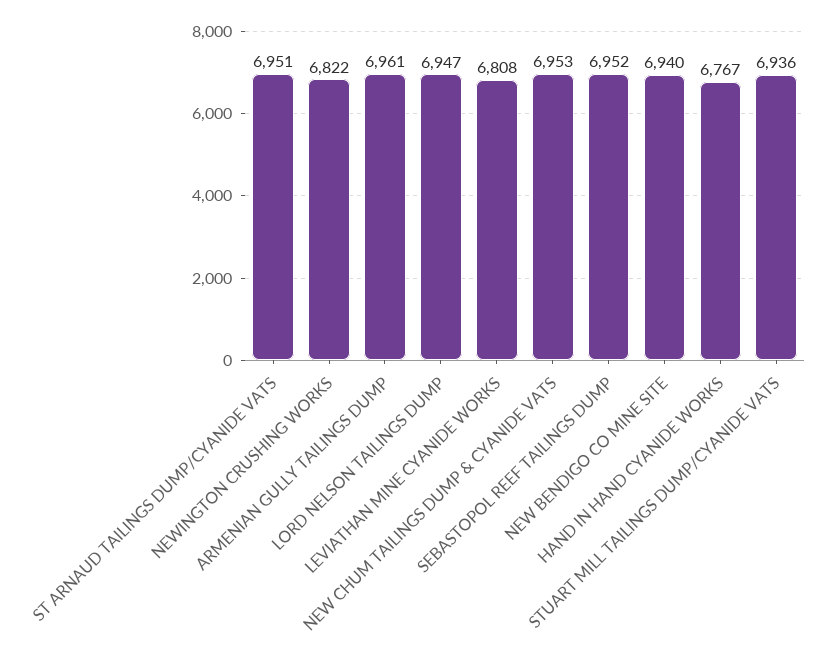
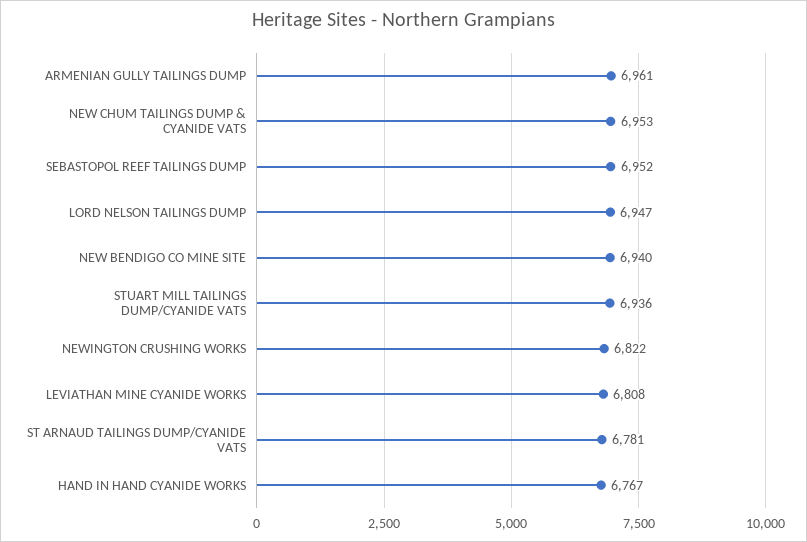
ST ARNAUD TAILINGS DUMP/CYANIDE VATS: 6951 -> 6781

